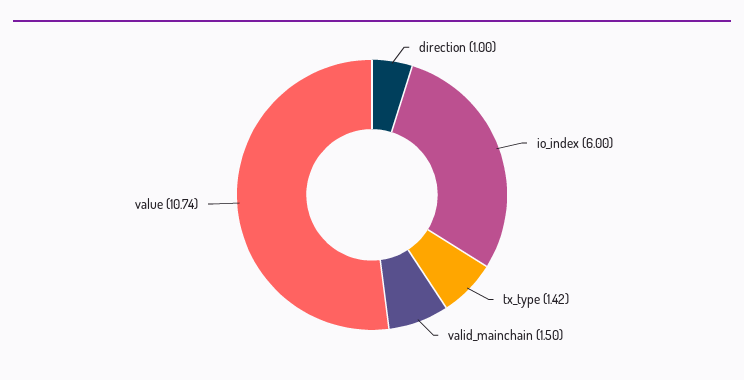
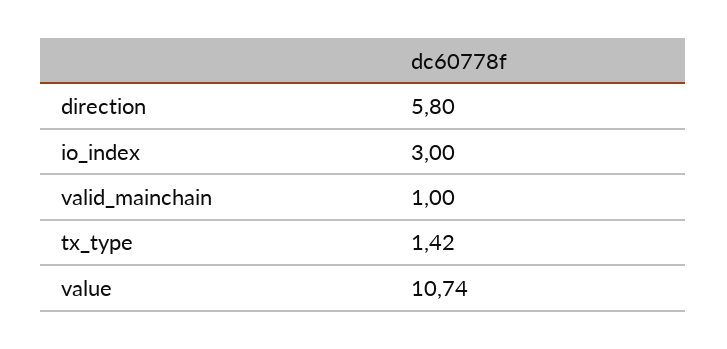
direction: 1 -> 5.8
io_index: 6 -> 3
valid_mainchain: 1.5 -> 1

